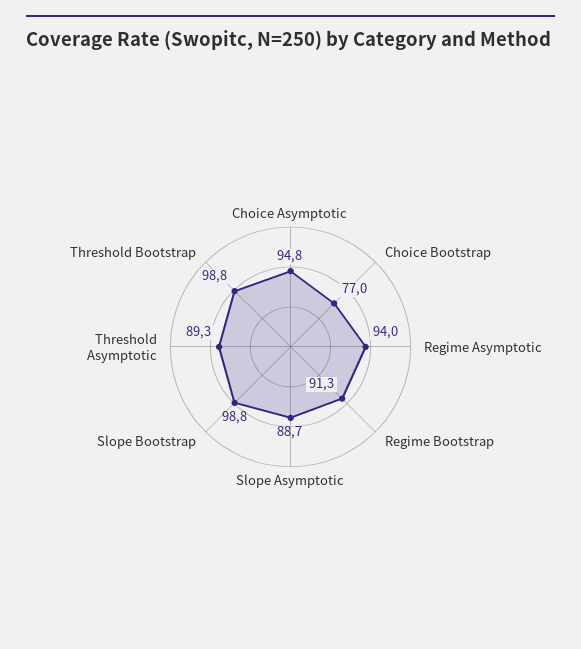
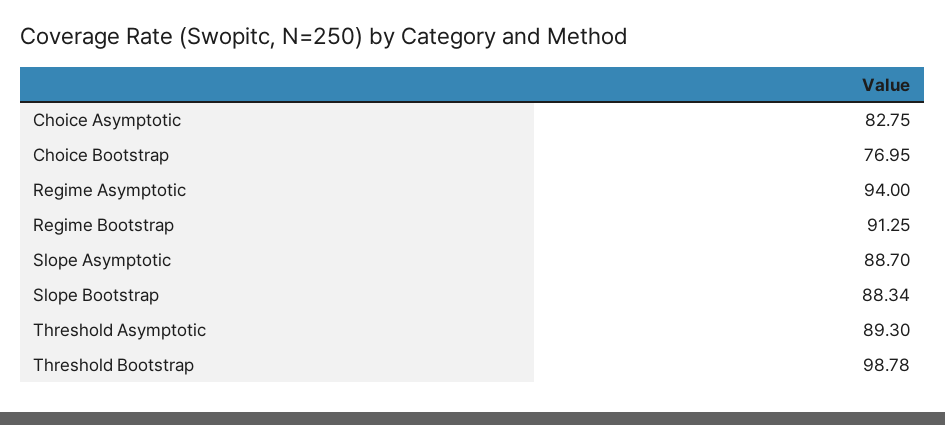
Choice Asymptotic: 94.8 -> 82.75
Slope Bootstrap: 98.8 -> 88.34

